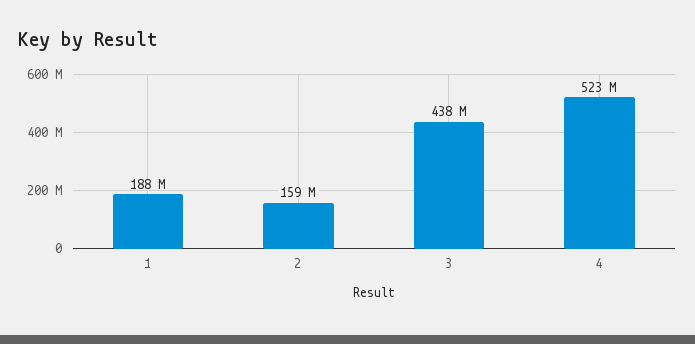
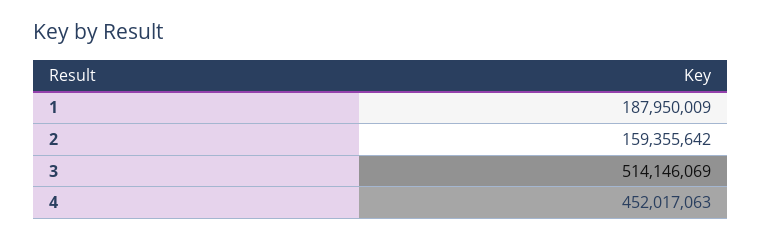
3: 438000000 -> 514146069
4: 523000000 -> 452017063

